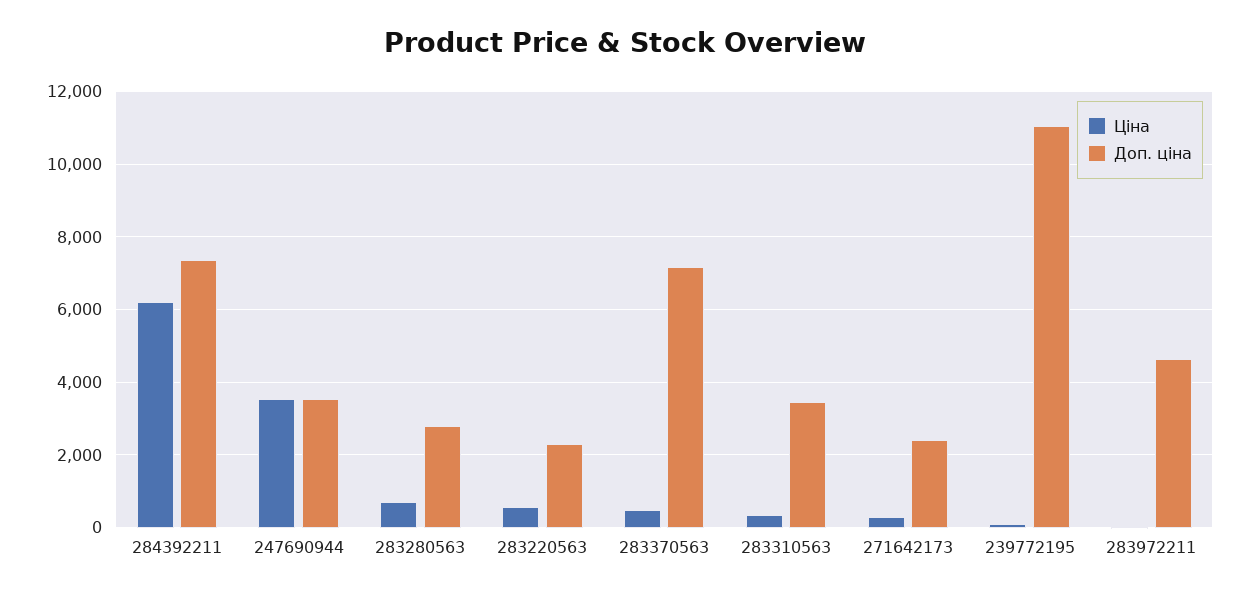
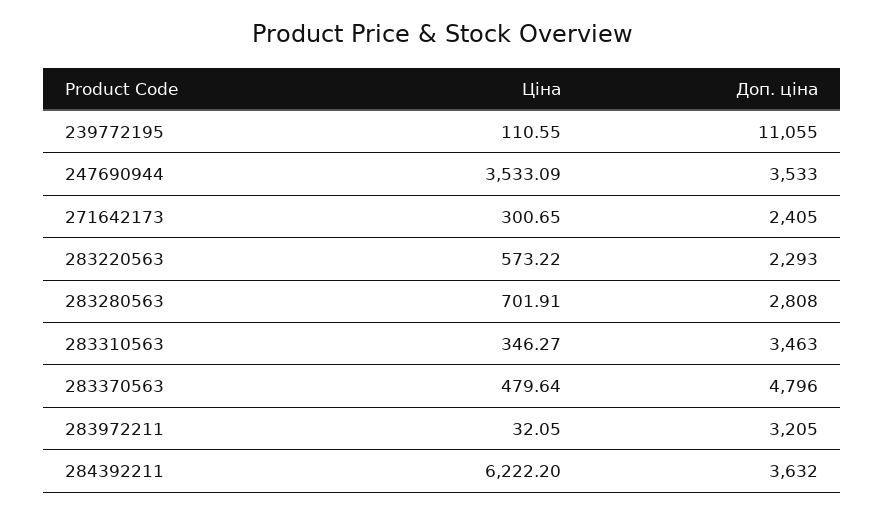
Доп. ціна, 284392211: 7400 -> 3632
Доп. ціна, 283370563: 7200 -> 4796
Доп. ціна, 283972211: 4600 -> 3205

